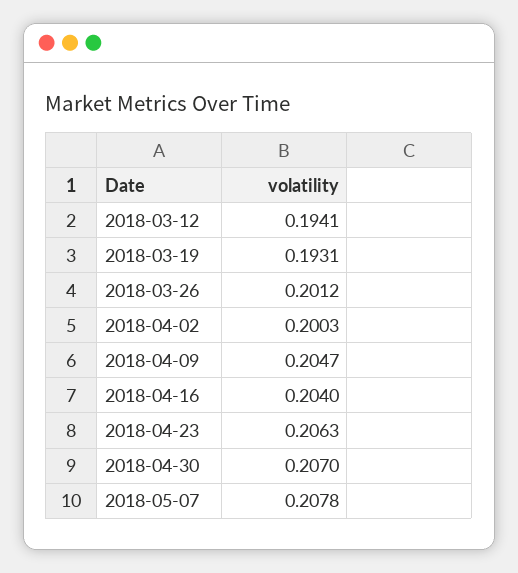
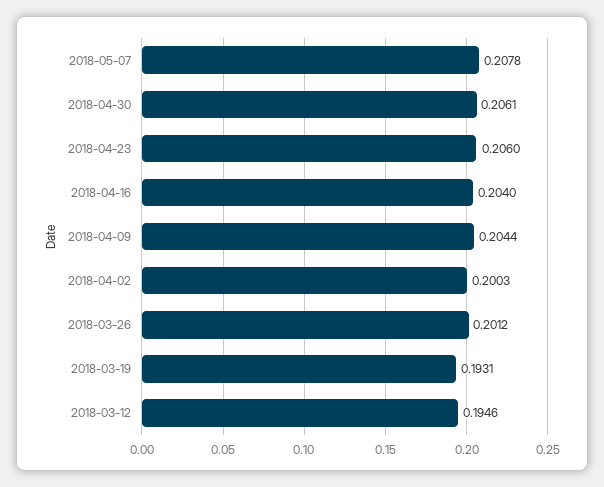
2018-03-12: 0.1941 -> 0.1946
2018-04-09: 0.2047 -> 0.2044
2018-04-23: 0.2063 -> 0.206
2018-04-30: 0.207 -> 0.2061

